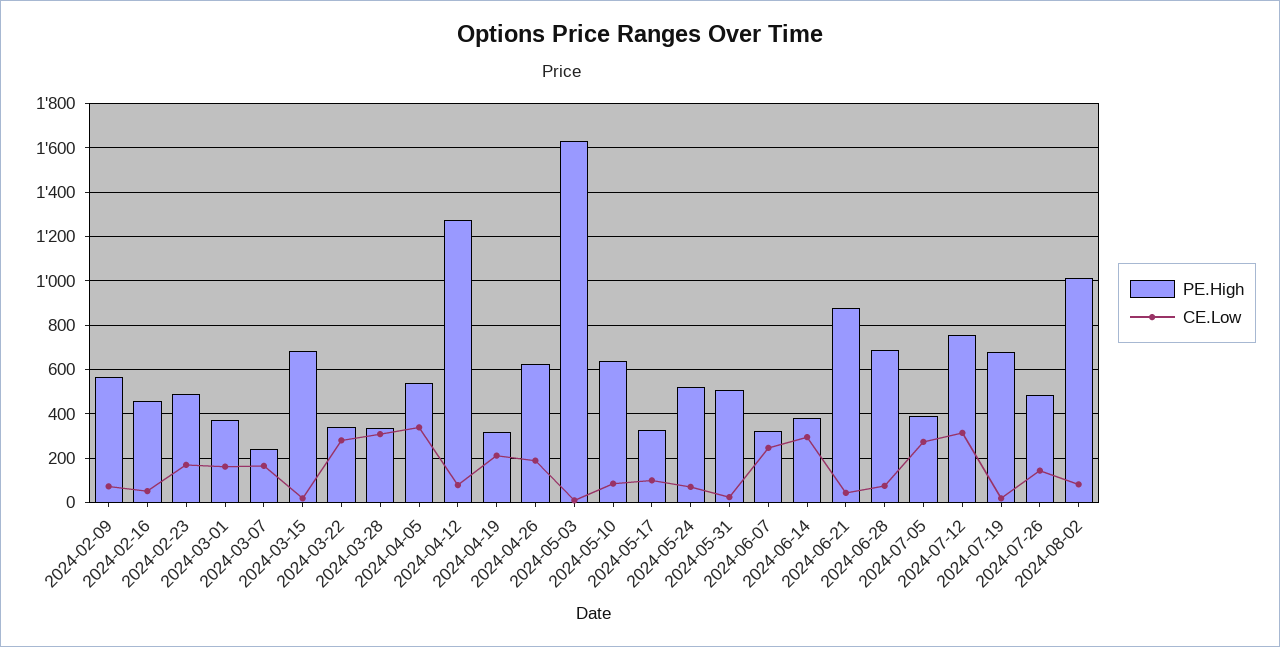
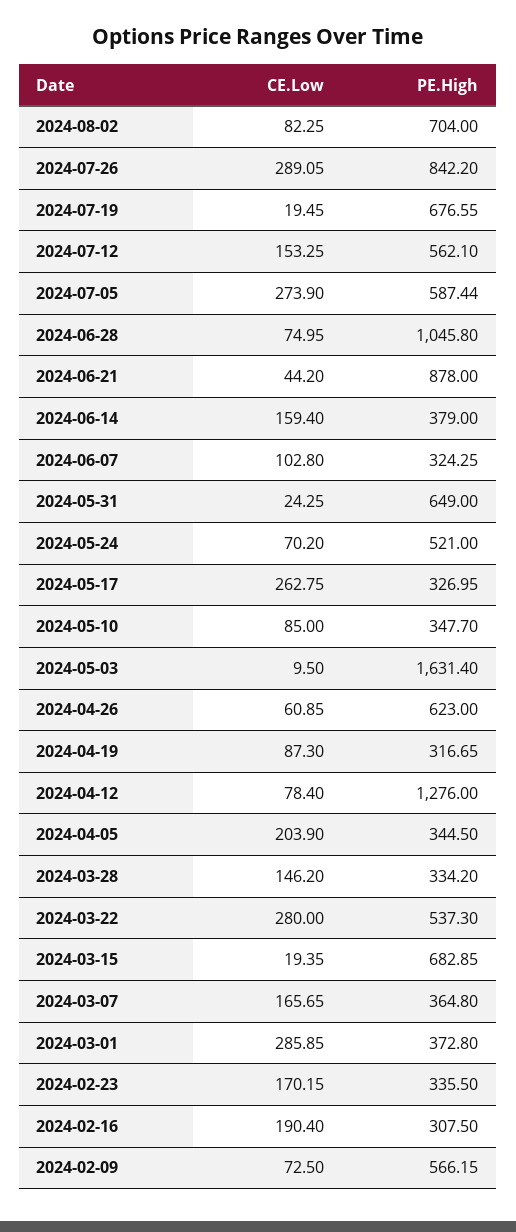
PE.High, 2024-02-16: 450 -> 307.5
CE.Low, 2024-02-16: 50 -> 190.4
PE.High, 2024-02-23: 500 -> 335.5
CE.Low, 2024-03-01: 150 -> 285.85
PE.High, 2024-03-07: 250 -> 364.8
PE.High, 2024-03-22: 350 -> 537.3
CE.Low, 2024-03-28: 300 -> 146.2
PE.High, 2024-04-05: 550 -> 344.5
CE.Low, 2024-04-05: 350 -> 203.9
CE.Low, 2024-04-19: 200 -> 87.3
CE.Low, 2024-04-26: 200 -> 60.85
PE.High, 2024-05-10: 650 -> 347.7
CE.Low, 2024-05-17: 100 -> 262.75
PE.High, 2024-05-31: 500 -> 649
CE.Low, 2024-06-07: 250 -> 102.8
CE.Low, 2024-06-14: 300 -> 159.4
PE.High, 2024-06-28: 700 -> 1045.8
PE.High, 2024-07-05: 400 -> 587.44
PE.High, 2024-07-12: 750 -> 562.1
CE.Low, 2024-07-12: 300 -> 153.25
PE.High, 2024-07-26: 500 -> 842.2
CE.Low, 2024-07-26: 150 -> 289.05
PE.High, 2024-08-02: 1000 -> 704

